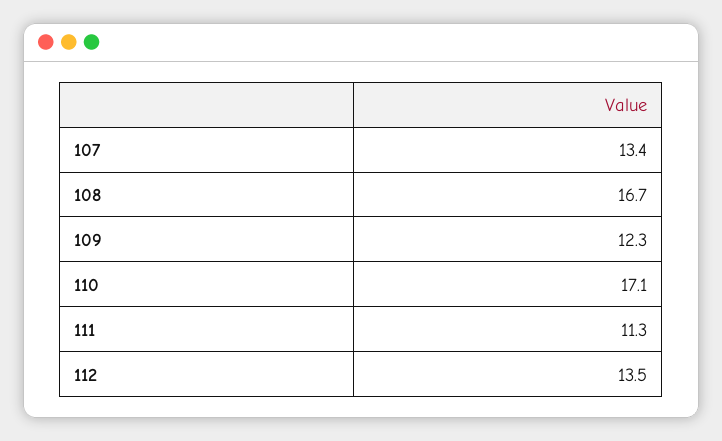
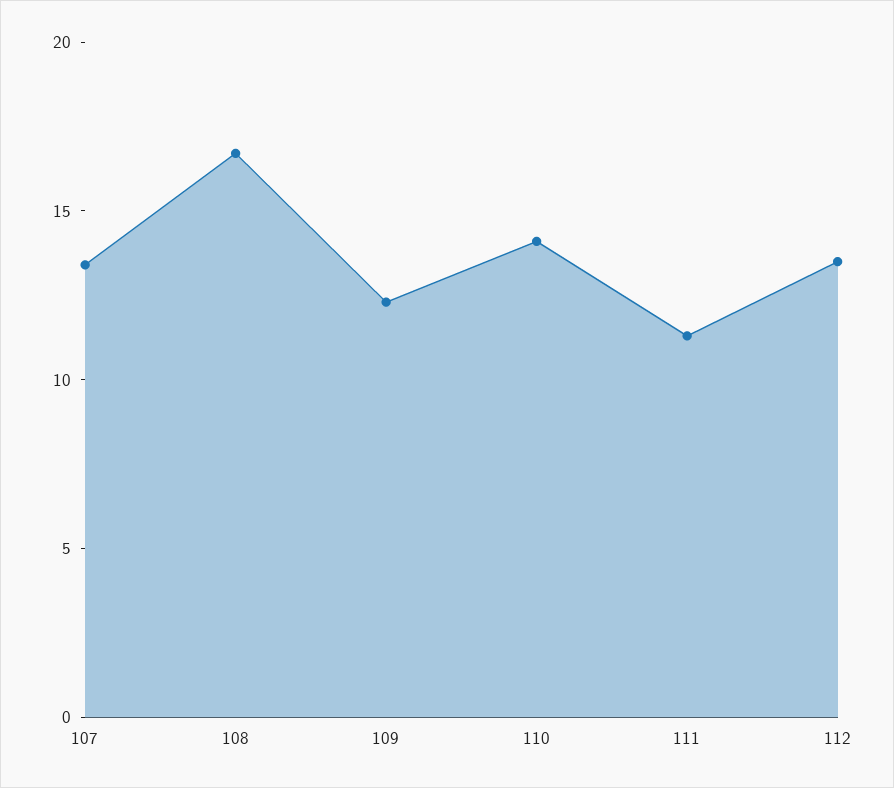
110: 17.1 -> 14

